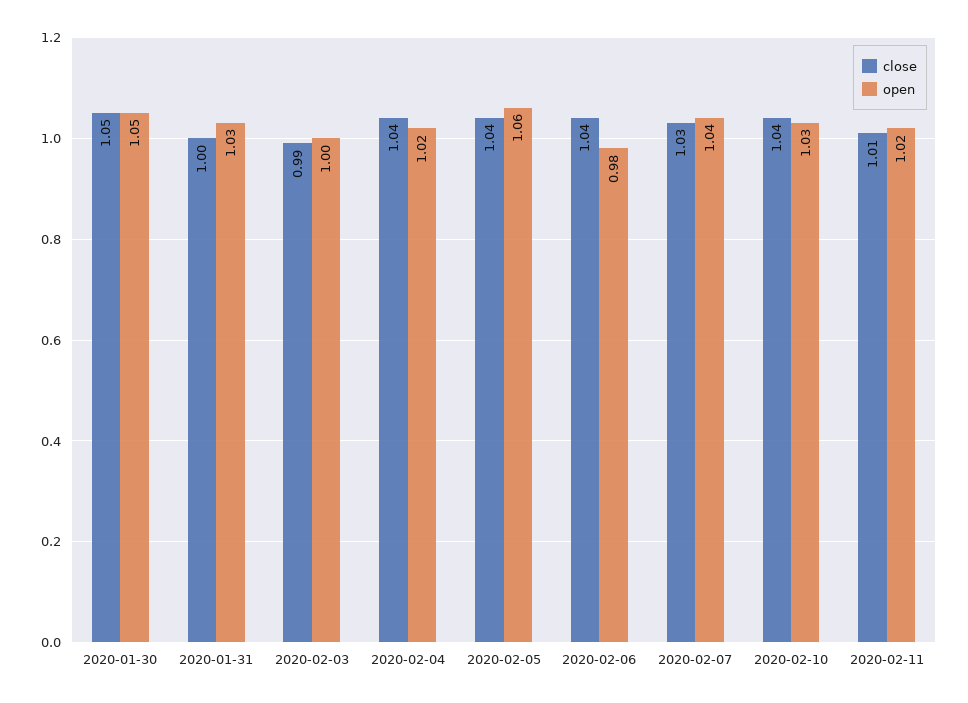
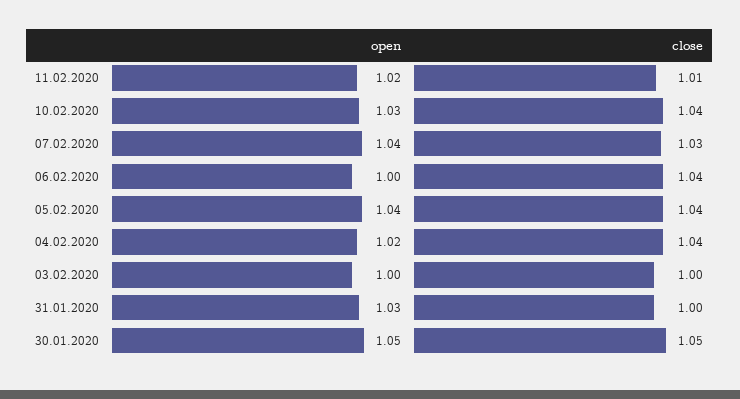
close, 2020-02-03: 0.99 -> 1
open, 2020-02-05: 1.06 -> 1.04
open, 2020-02-06: 0.98 -> 1

